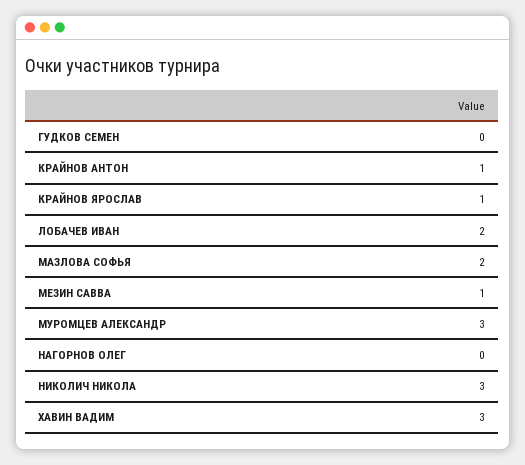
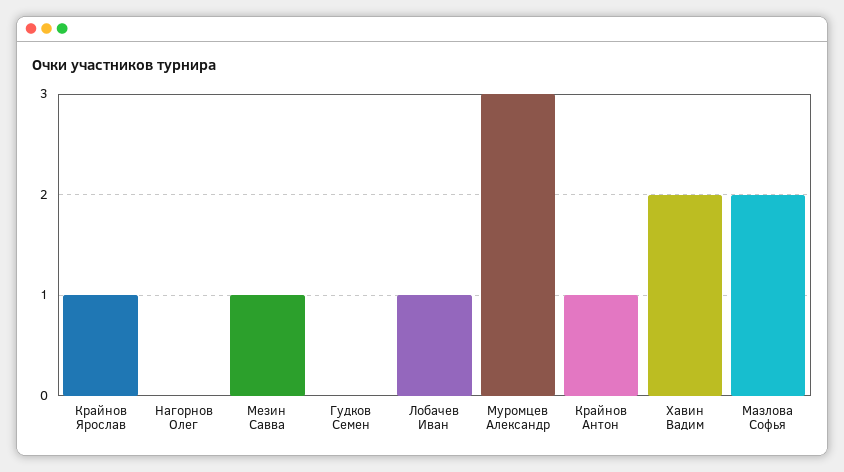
ЛОБАЧЕВ ИВАН: 2 -> 1
НИКОЛИЧ НИКОЛА: 3 -> none
ХАВИН ВАДИМ: 3 -> 2

